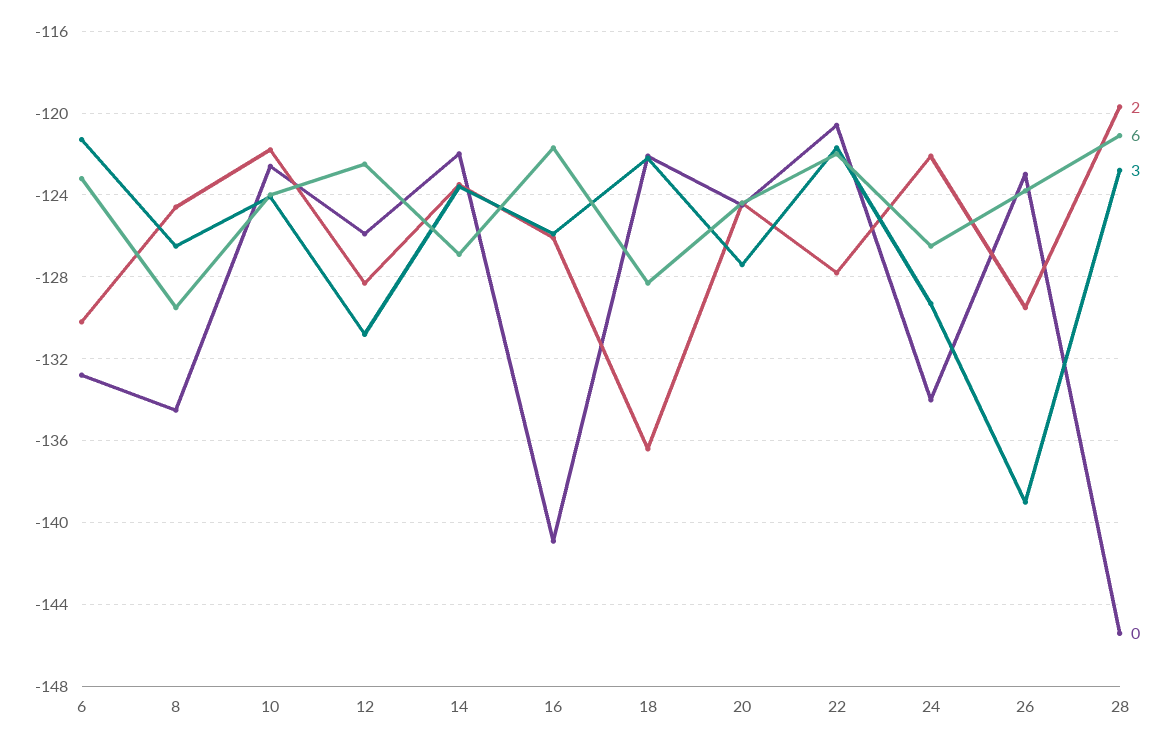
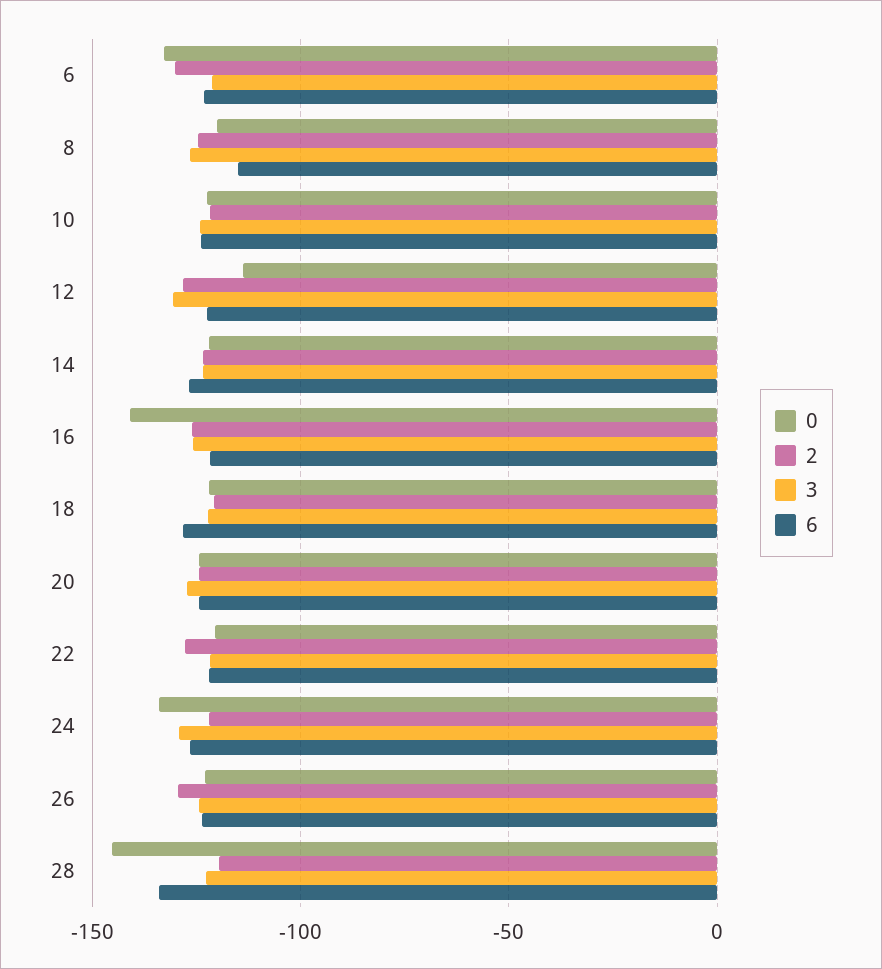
6, 8: -129.5 -> -115
0, 8: -134.5 -> -120
0, 12: -126 -> -115
2, 18: -136.5 -> -120
3, 26: -139 -> -125
6, 28: -121 -> -135

